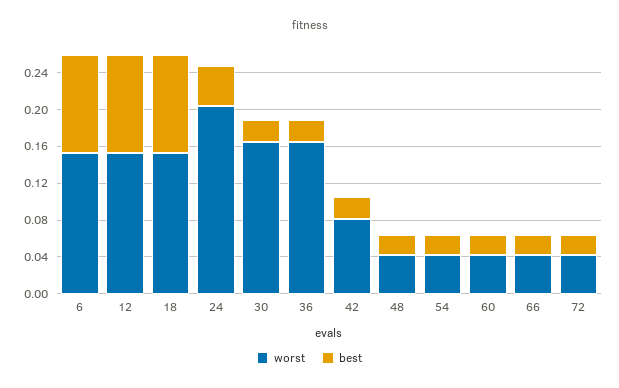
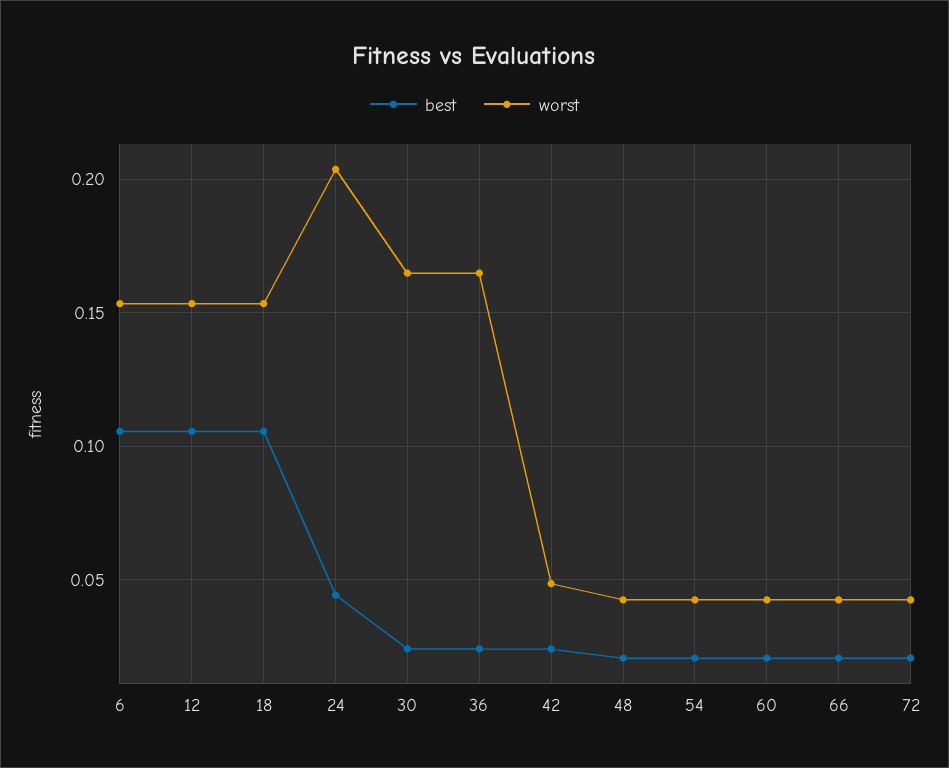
worst, 42: 0.08 -> 0.05

